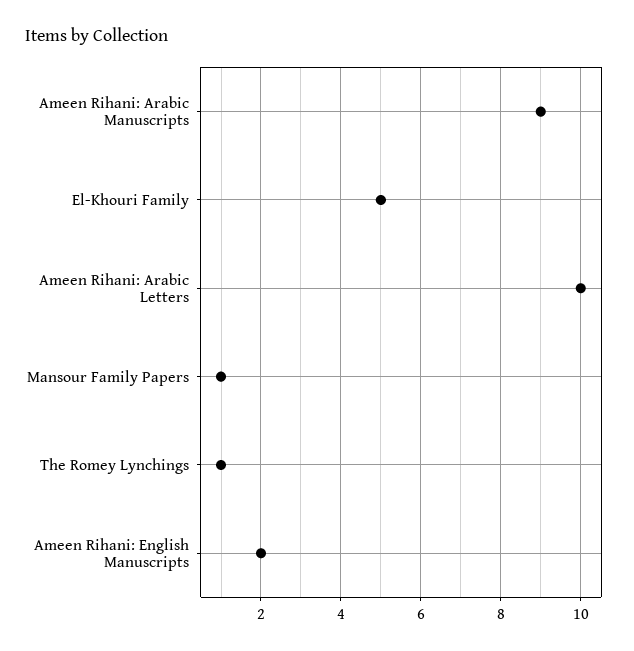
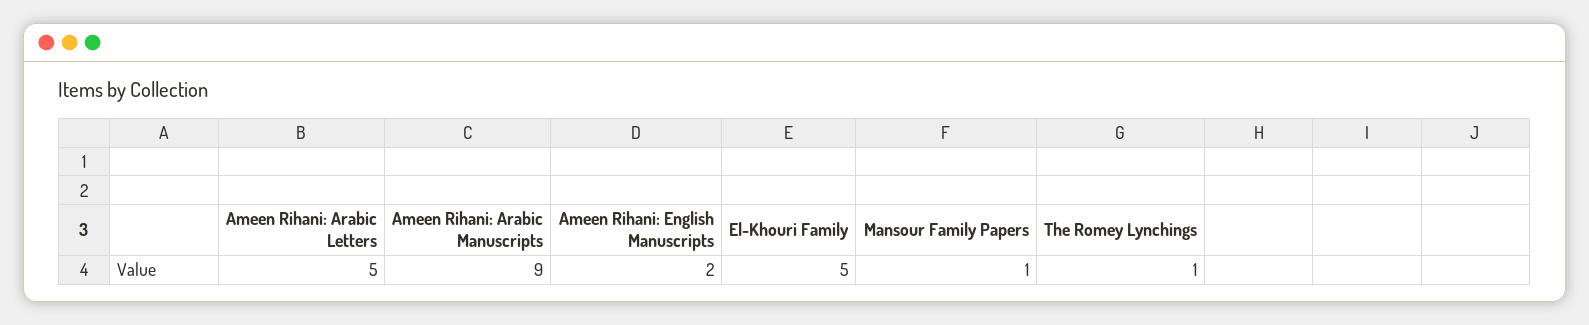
Ameen Rihani: Arabic Letters: 10 -> 5

